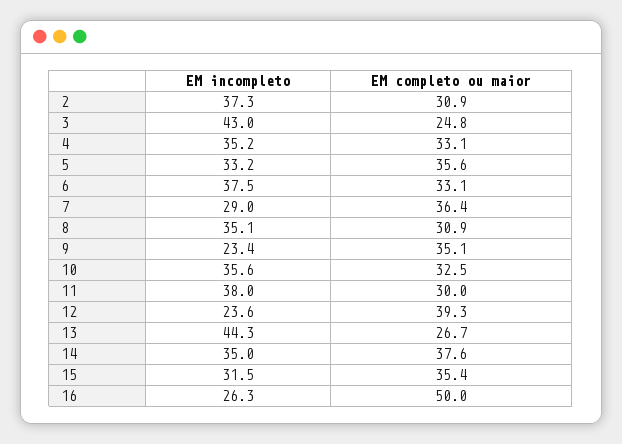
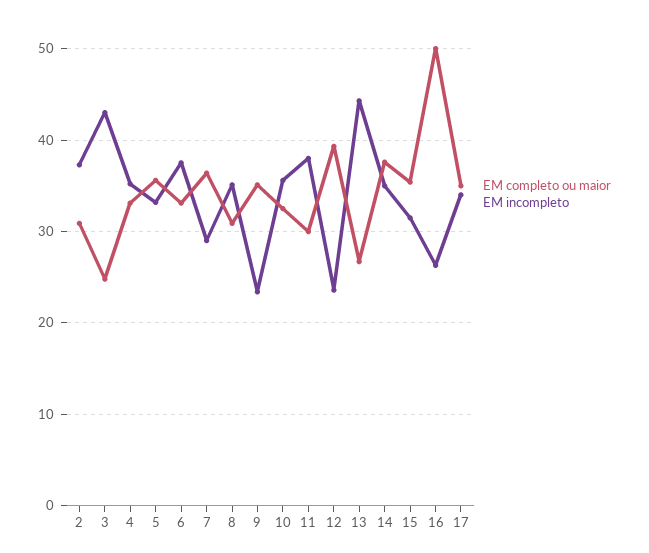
EM completo ou maior, 17: none -> 35
EM incompleto, 17: none -> 34

